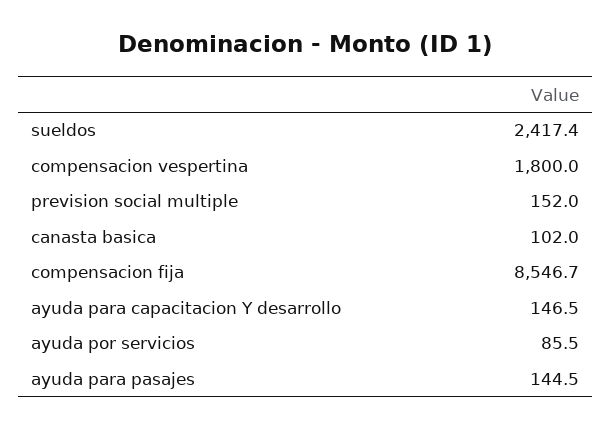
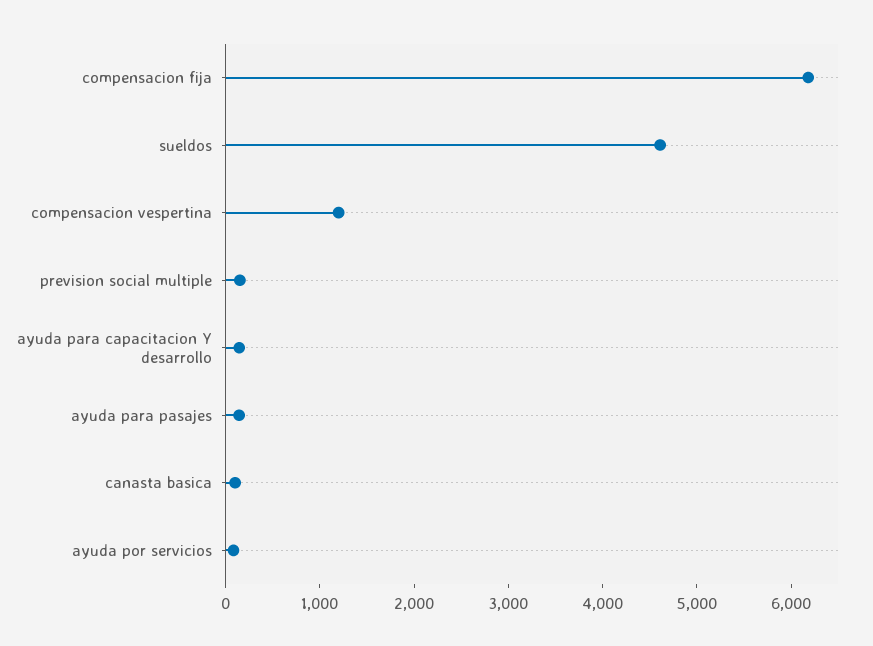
sueldos: 2417.4 -> 4600
compensacion vespertina: 1800 -> 1200
compensacion fija: 8546.7 -> 6200

